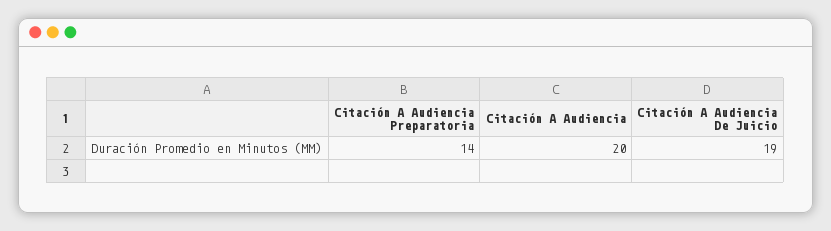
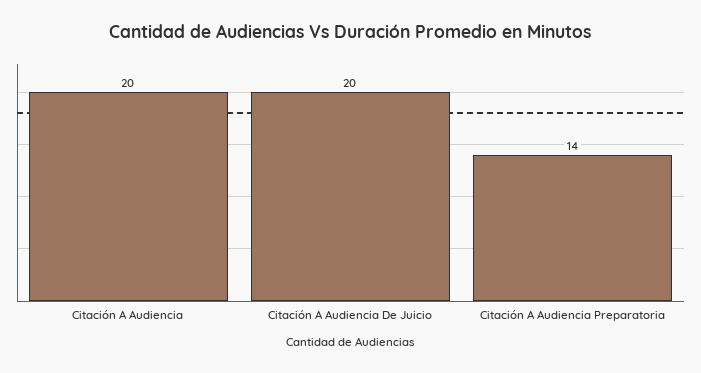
Citación A Audiencia De Juicio: 19 -> 20

